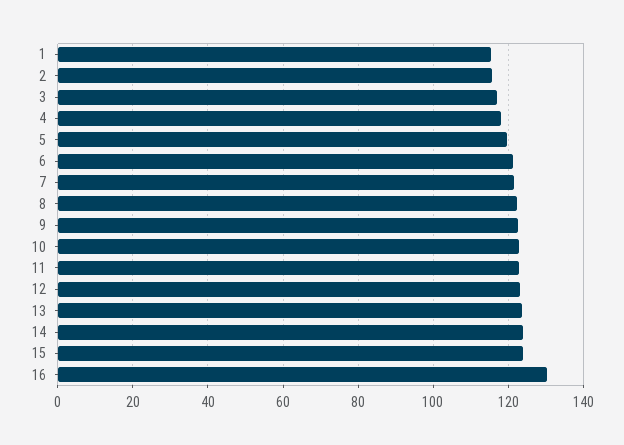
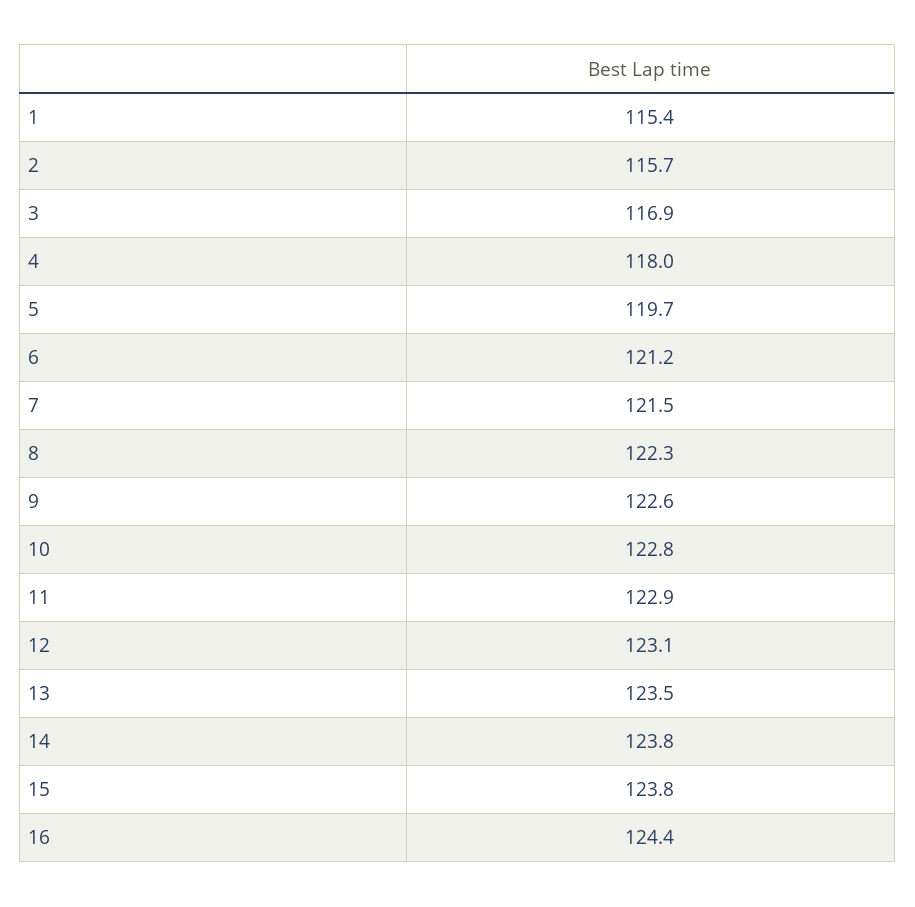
16: 130 -> 124.4

